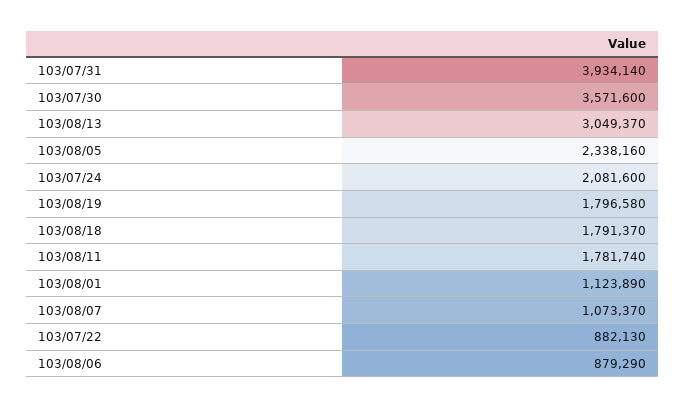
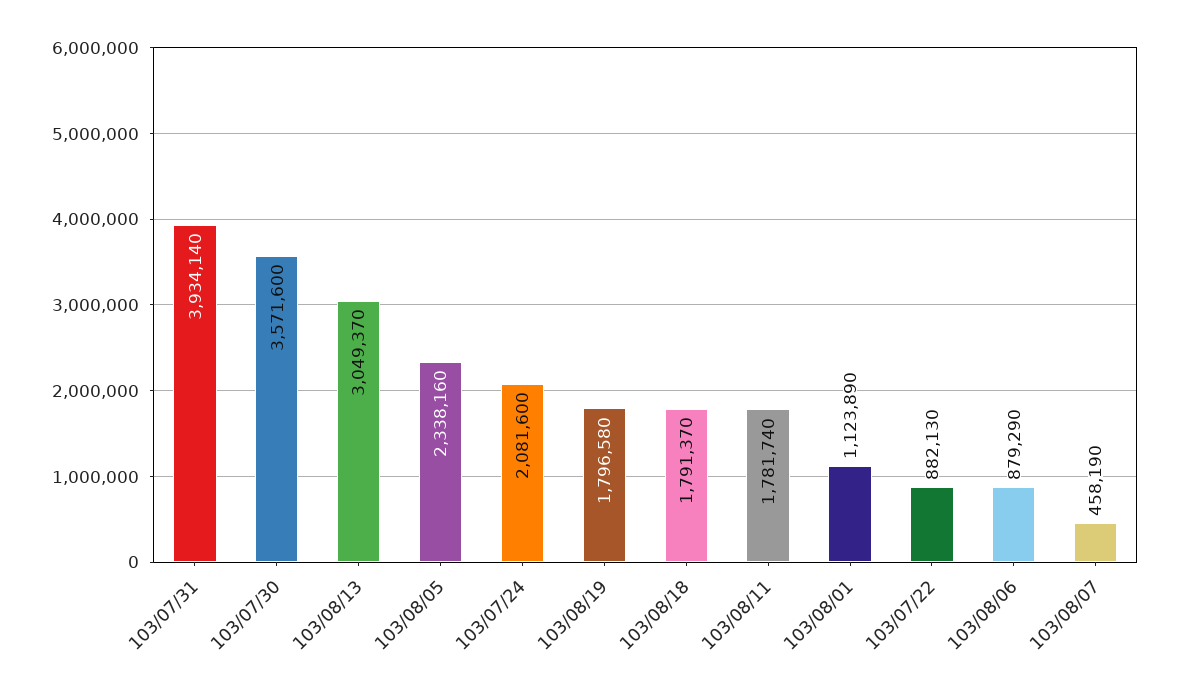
103/08/07: 1073370 -> 458190

